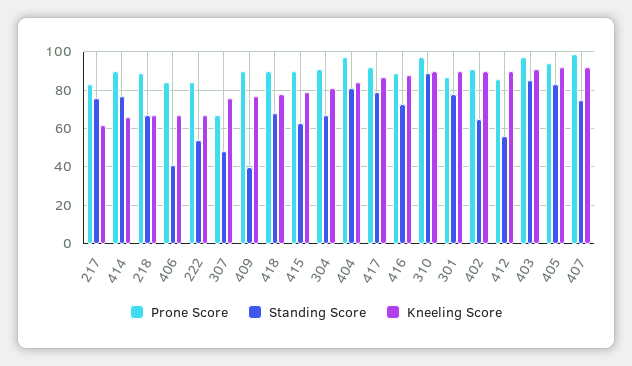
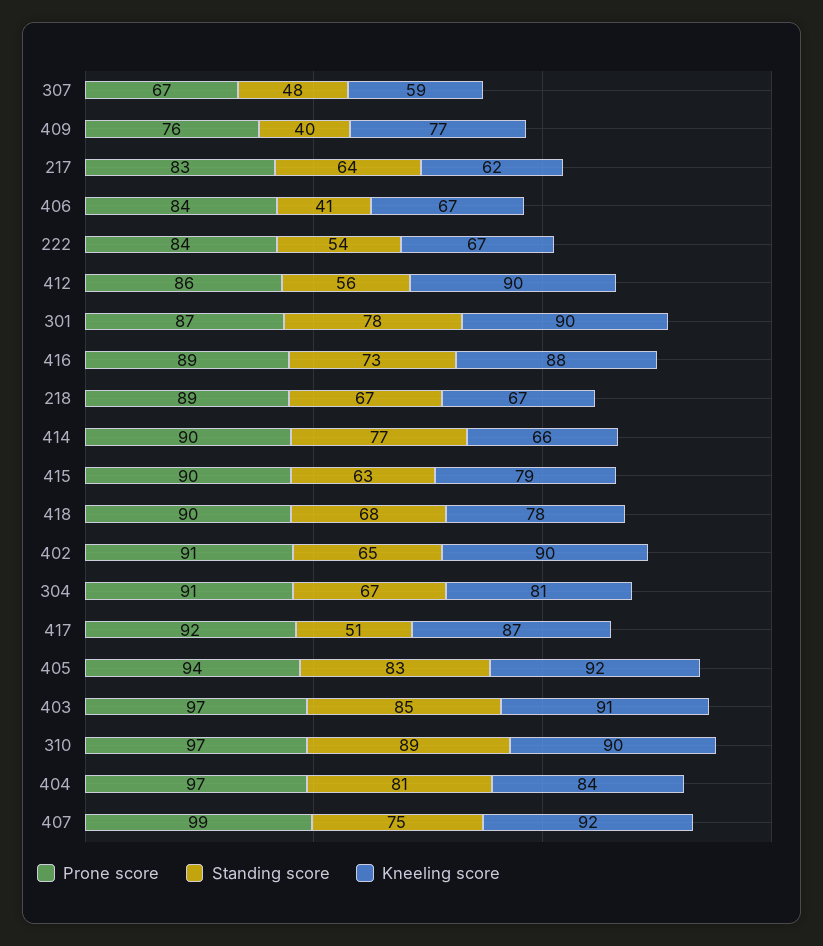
Standing Score, 217: 75 -> 64
Kneeling Score, 307: 75 -> 59
Prone Score, 409: 90 -> 76
Standing Score, 417: 80 -> 51

